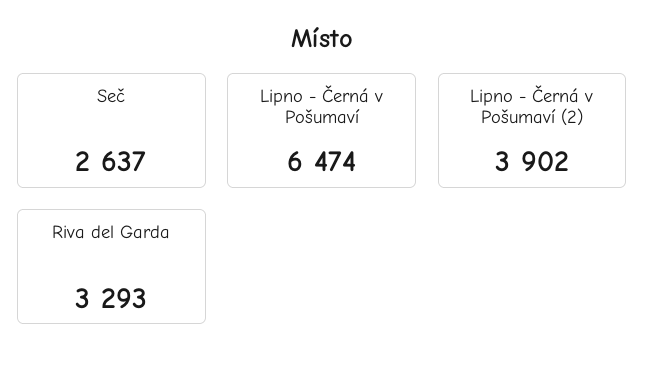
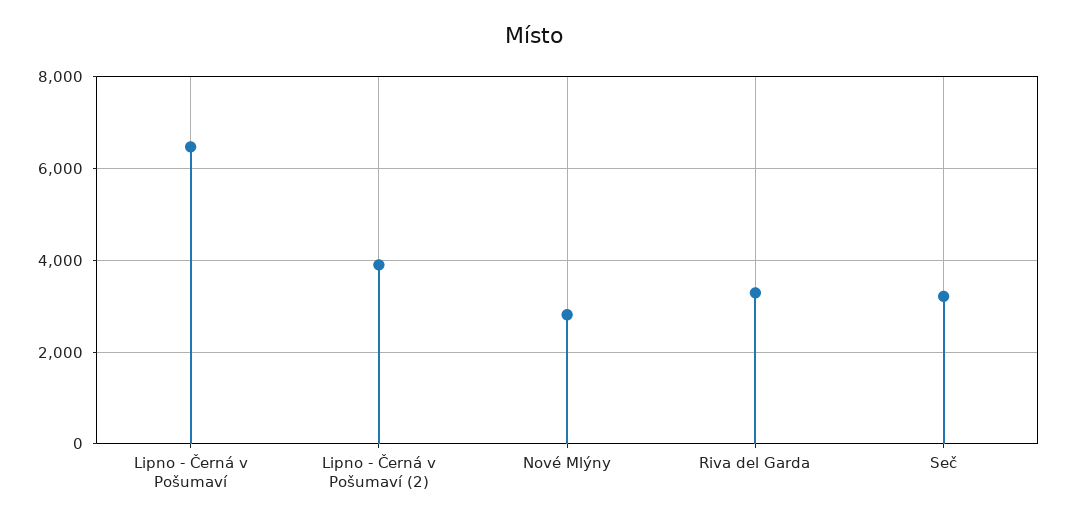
Seč: 2637 -> 3200
Nové Mlýny: none -> 2800

